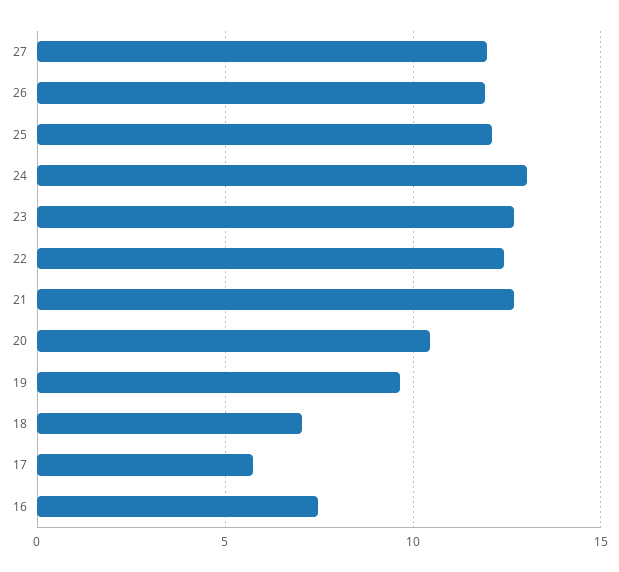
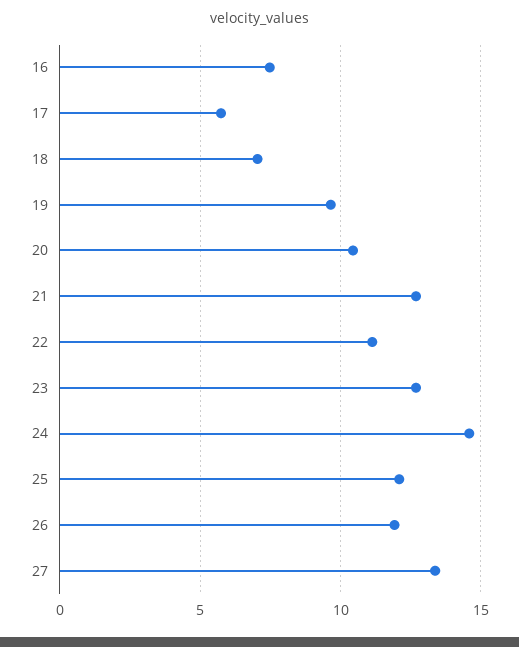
27: 12 -> 13.5
24: 13 -> 14.5
22: 12.5 -> 11

